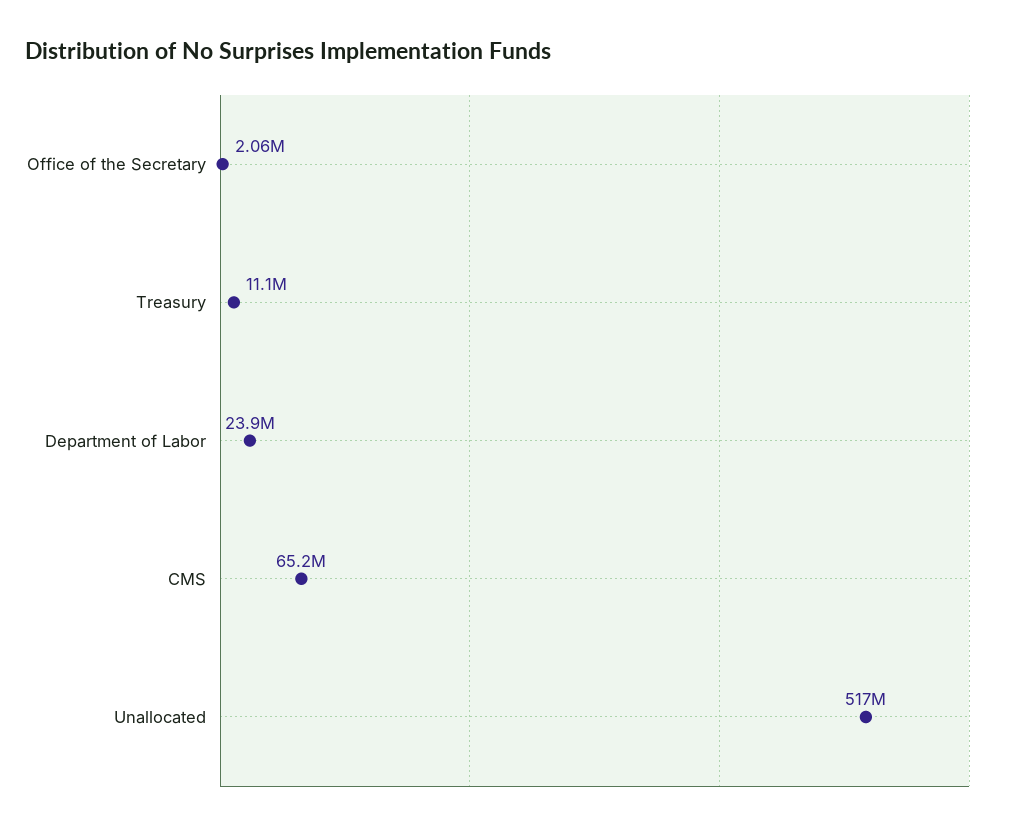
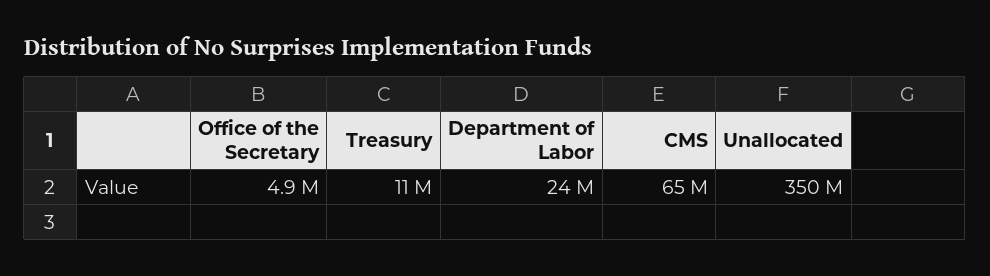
Office of the Secretary: 2060000 -> 4900000
Unallocated: 517000000 -> 350000000

